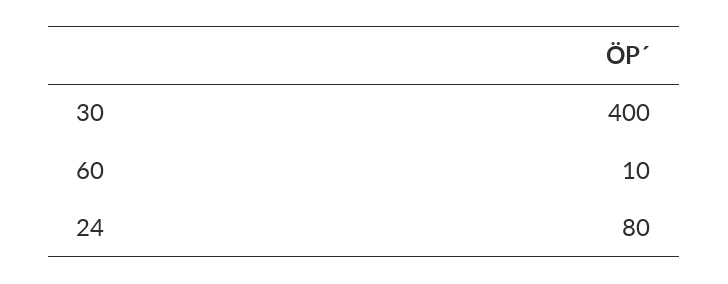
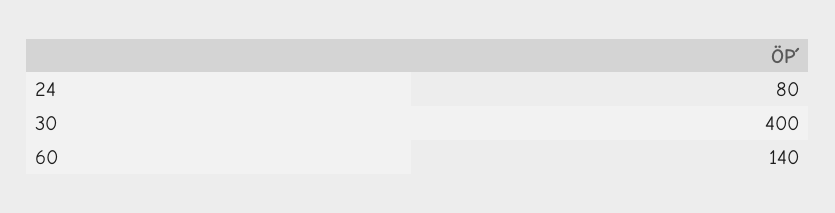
60: 10 -> 140

